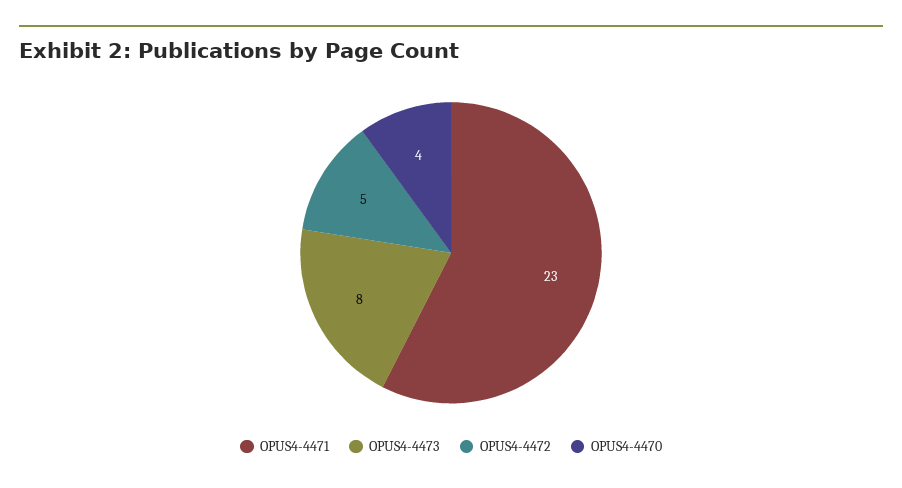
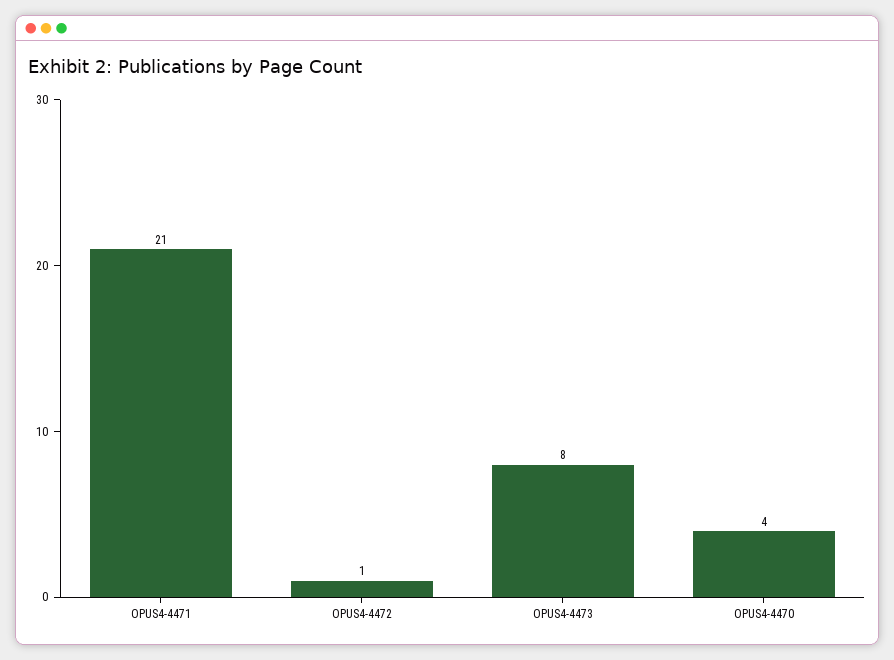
OPUS4-4471: 23 -> 21
OPUS4-4472: 5 -> 1

